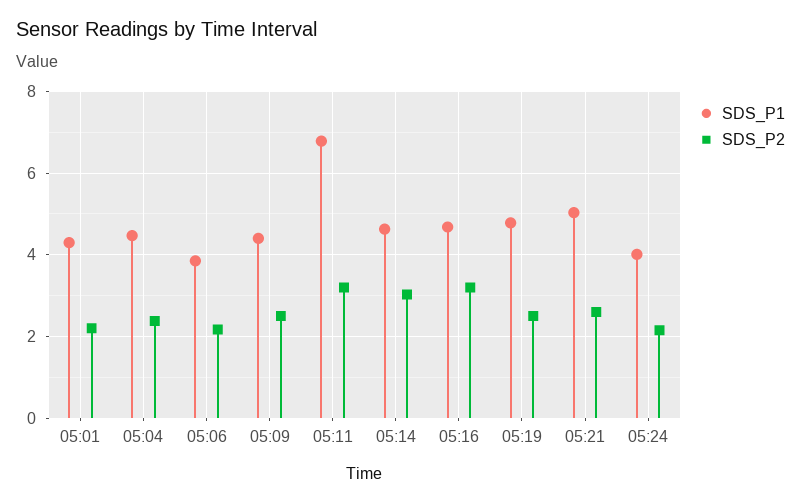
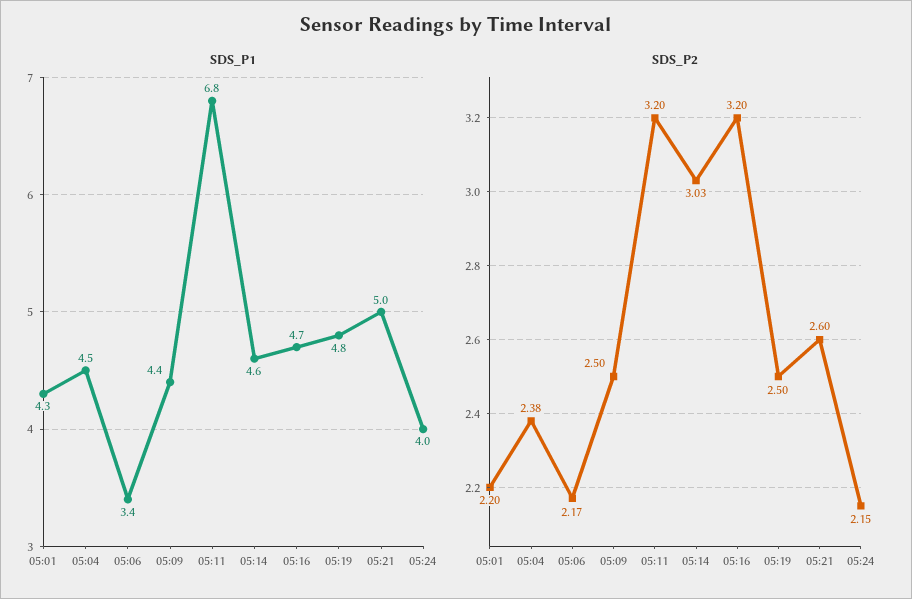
SDS_P1, 05:06: 3.8 -> 3.4

